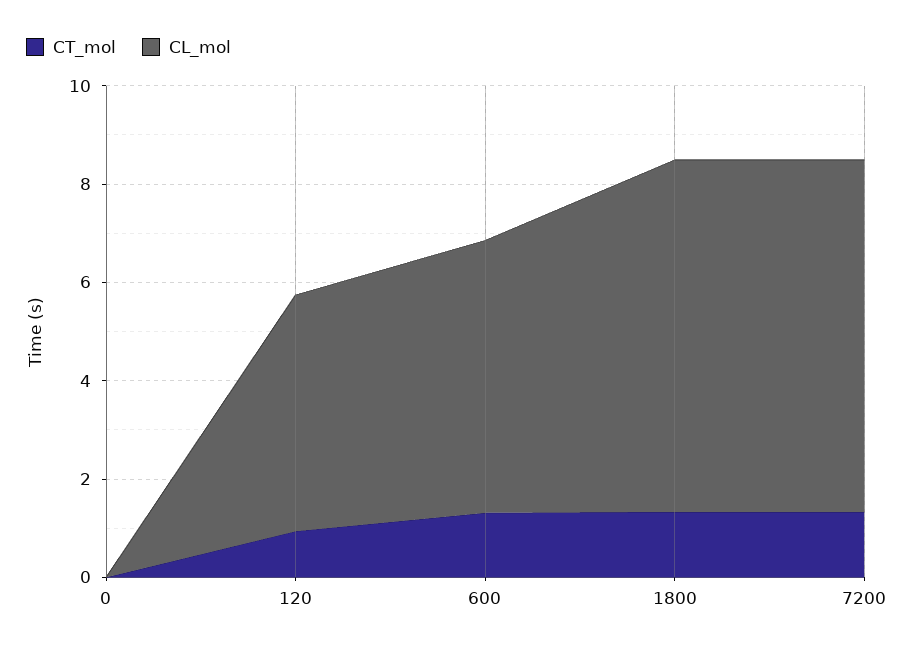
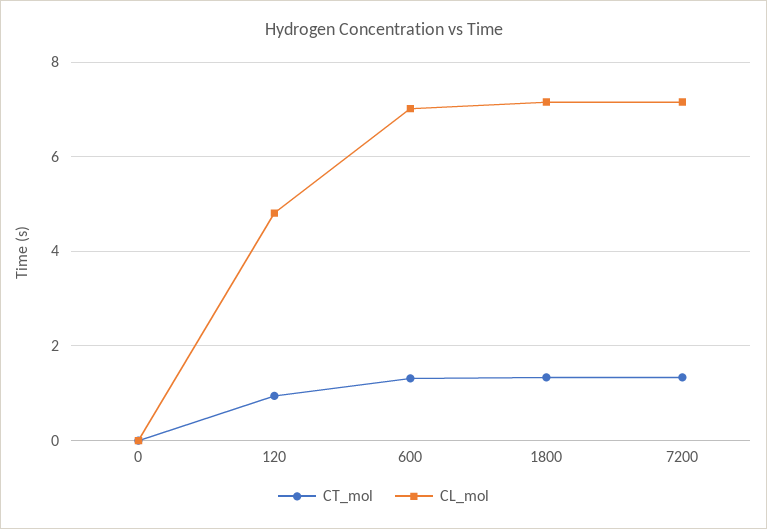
CL_mol, 600: 5.5 -> 7

